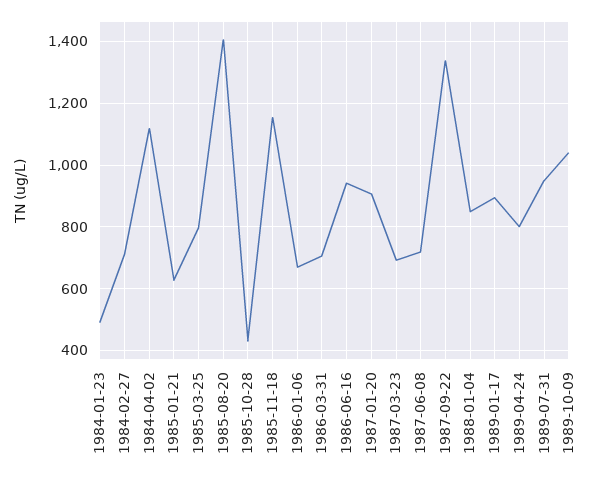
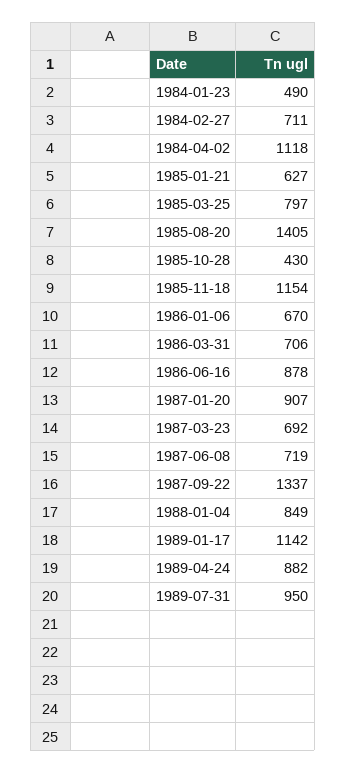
1986-06-16: 940 -> 878
1989-01-17: 900 -> 1142
1989-04-24: 800 -> 882
1989-10-09: 1040 -> none

